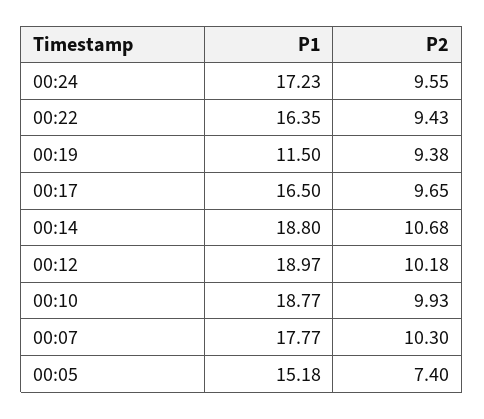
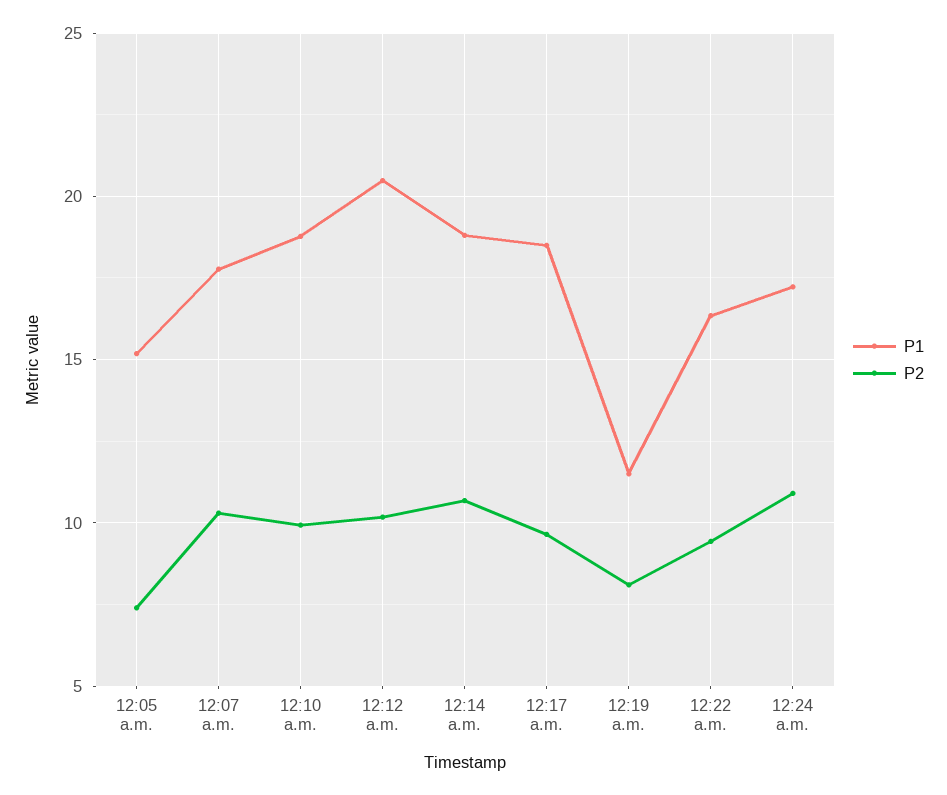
P2, 00:24: 9.55 -> 11
P2, 00:19: 9.38 -> 8
P1, 00:17: 16.5 -> 18.5
P1, 00:12: 18.97 -> 20.5

